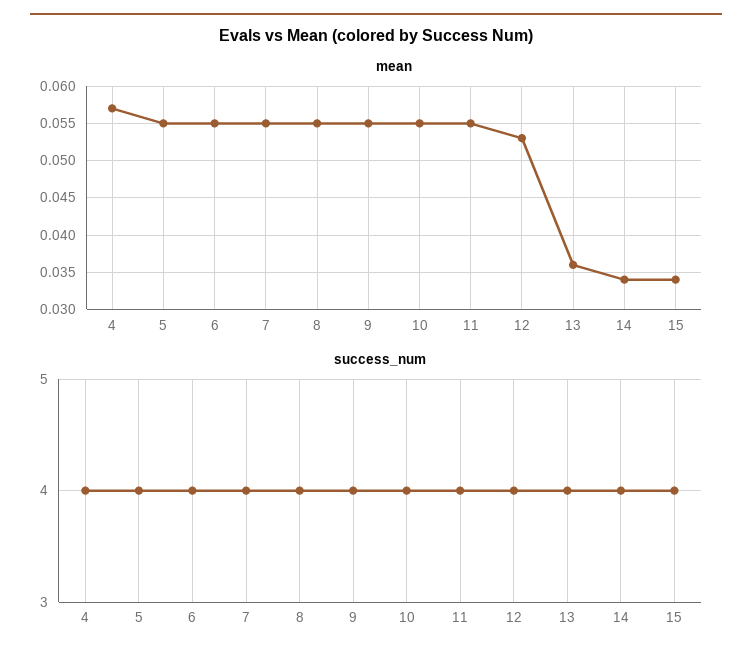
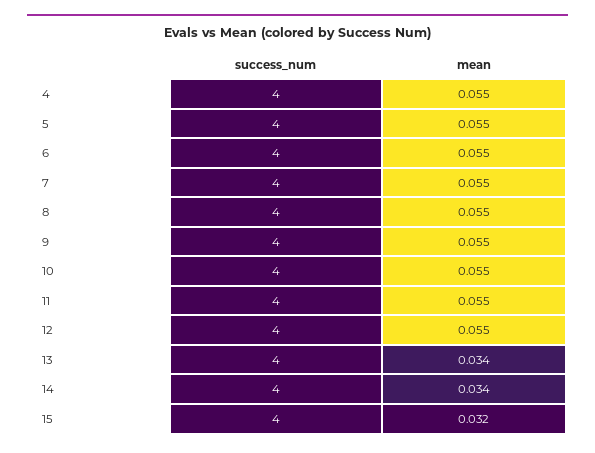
mean, 4: 0.057 -> 0.055
mean, 12: 0.053 -> 0.055
mean, 13: 0.036 -> 0.034
mean, 15: 0.034 -> 0.032

